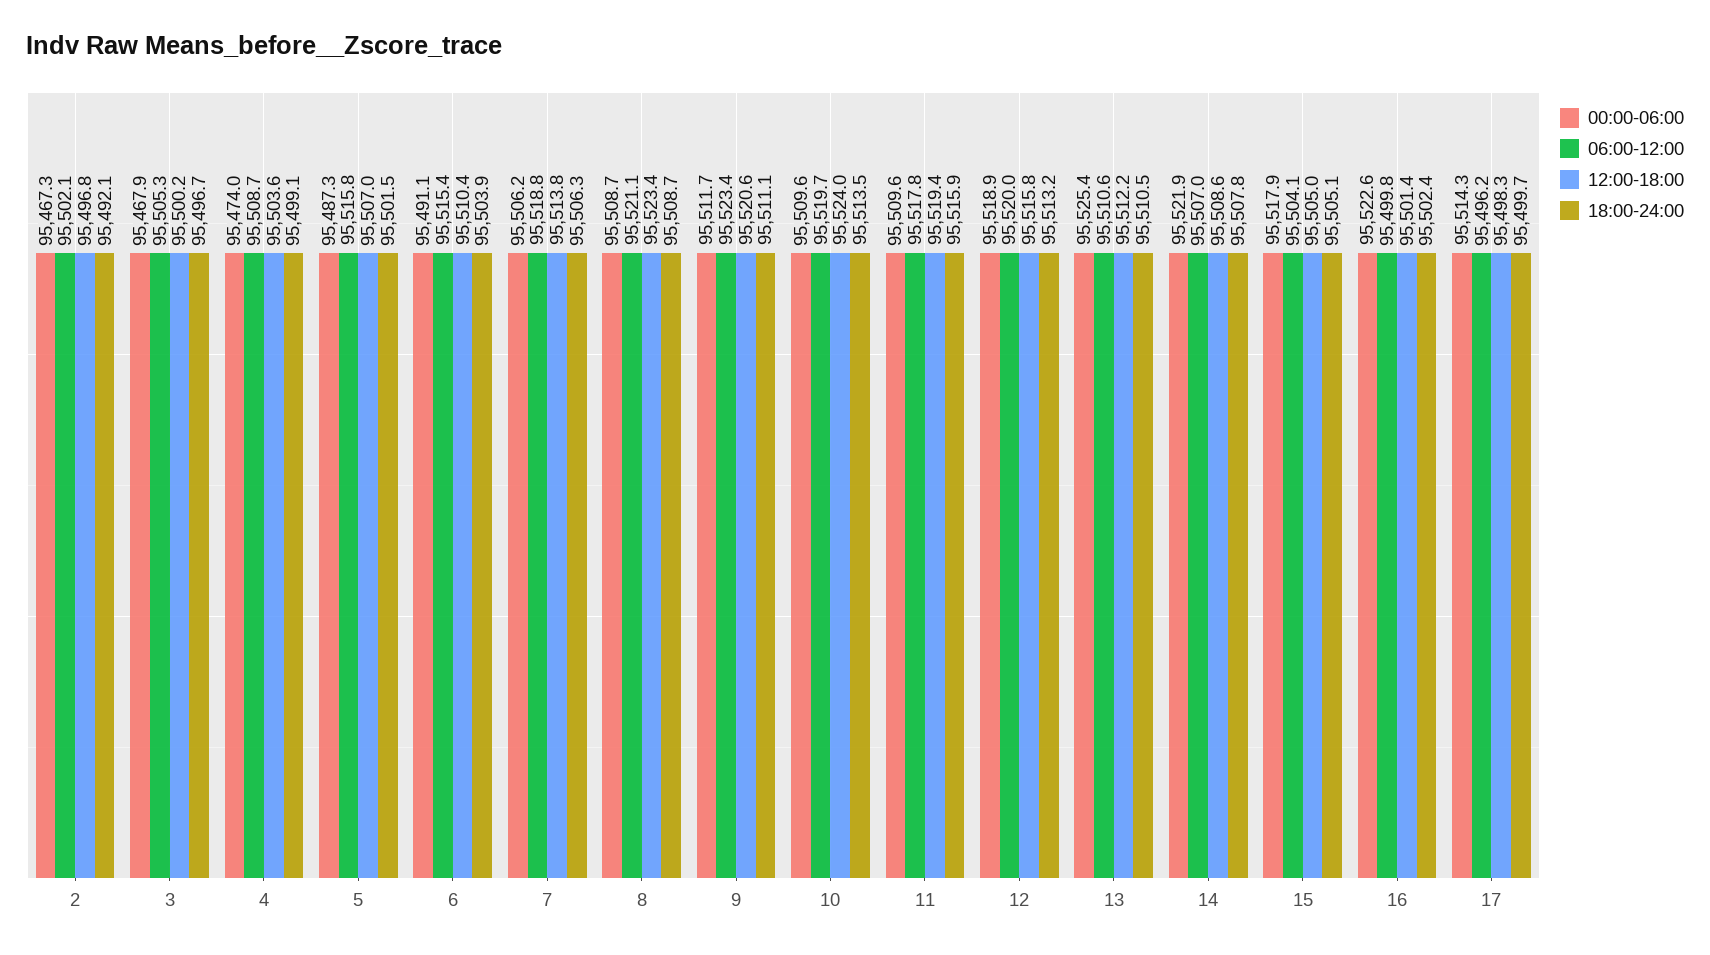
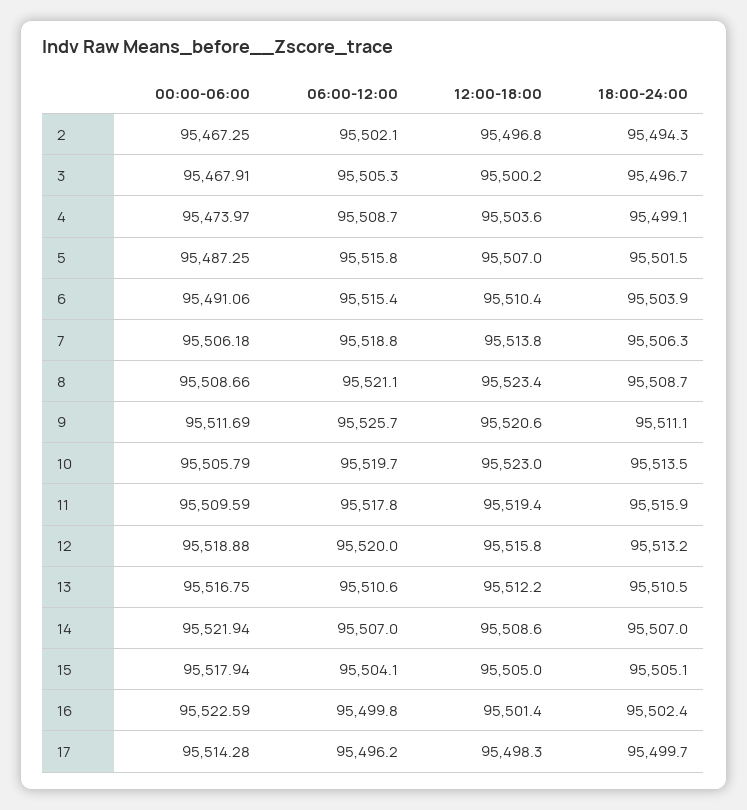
18:00-24:00, 2: 95492.1 -> 95494.3
06:00-12:00, 9: 95523.4 -> 95525.7
00:00-06:00, 10: 95509.6 -> 95505.79
12:00-18:00, 10: 95524 -> 95523
00:00-06:00, 13: 95525.4 -> 95516.75
18:00-24:00, 14: 95507.8 -> 95507

